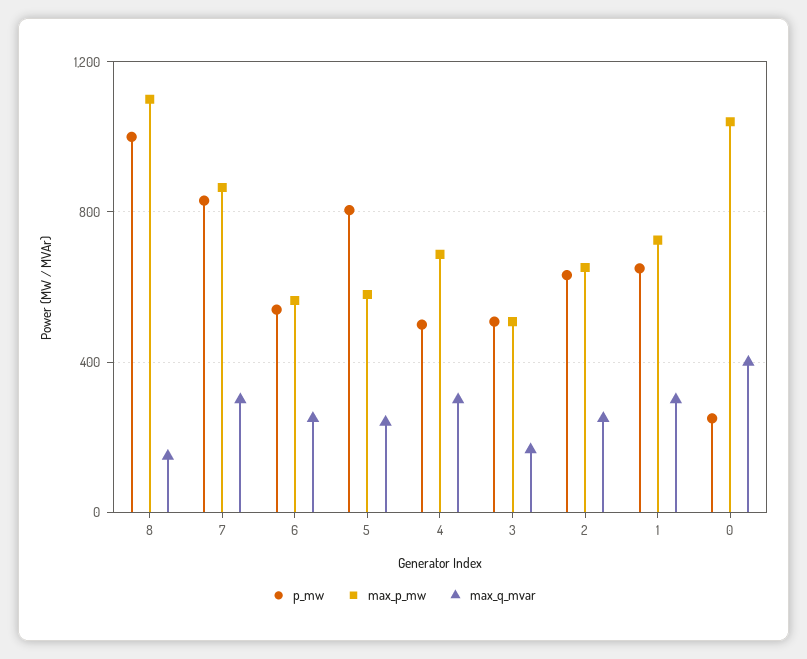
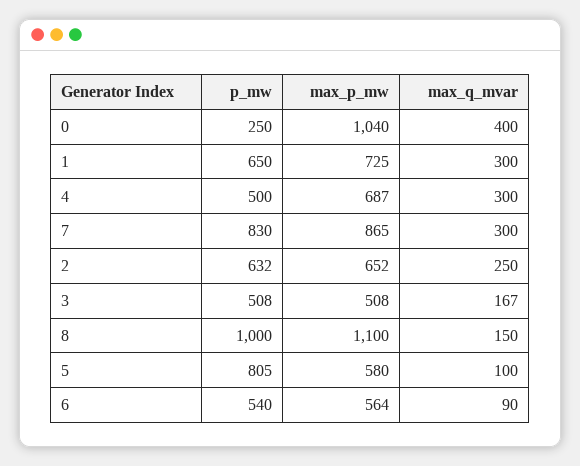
max_q_mvar, 6: 250 -> 90
max_q_mvar, 5: 250 -> 100

